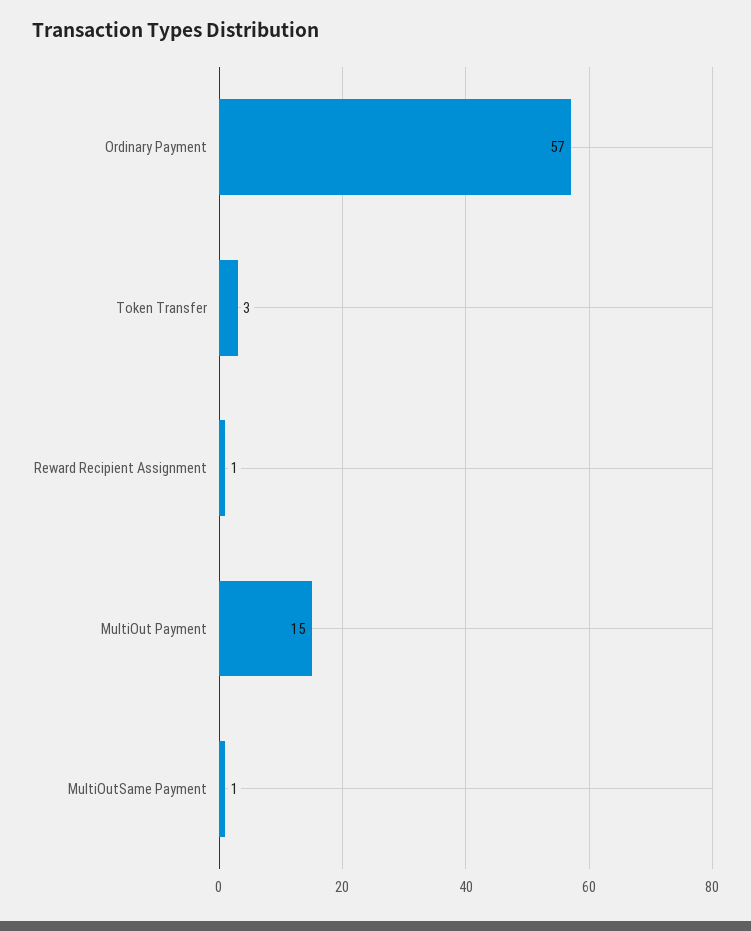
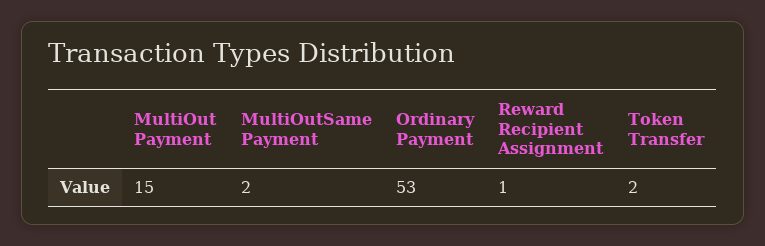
Ordinary Payment: 57 -> 53
Token Transfer: 3 -> 2
MultiOutSame Payment: 1 -> 2

